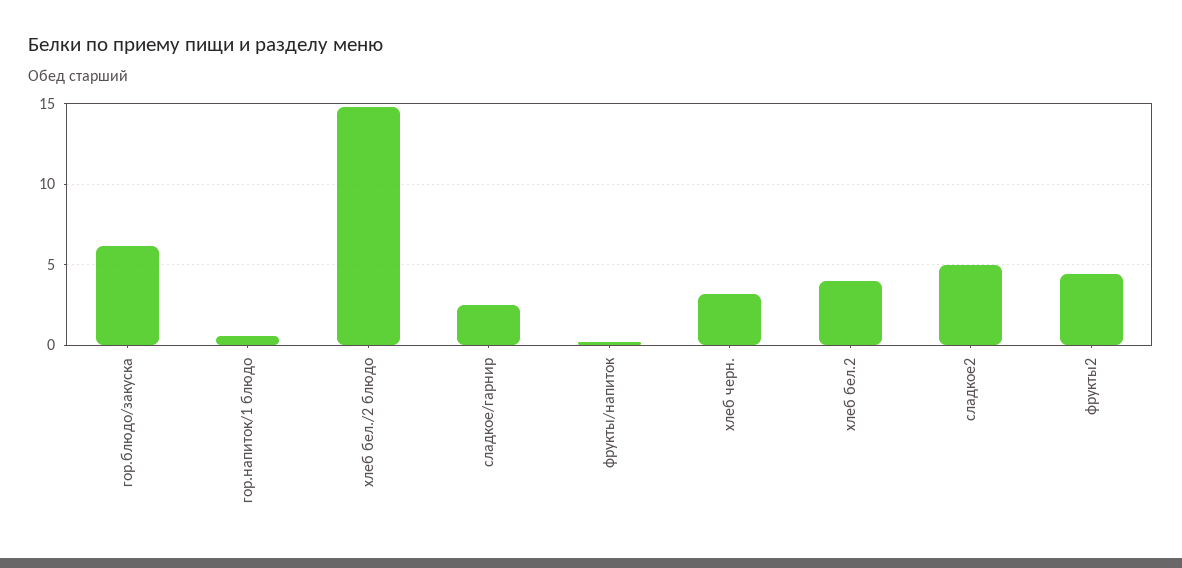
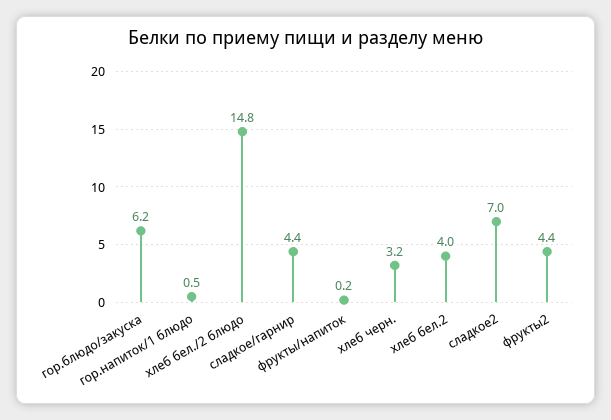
сладкое/гарнир: 2.5 -> 4.4
сладкое2: 5 -> 7

